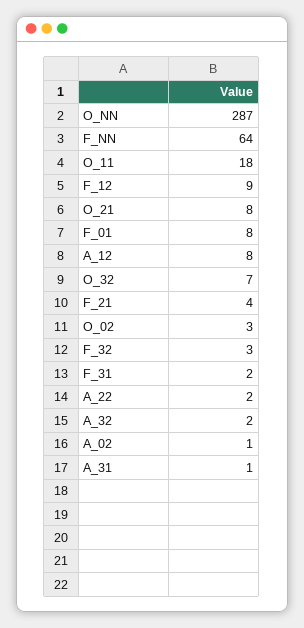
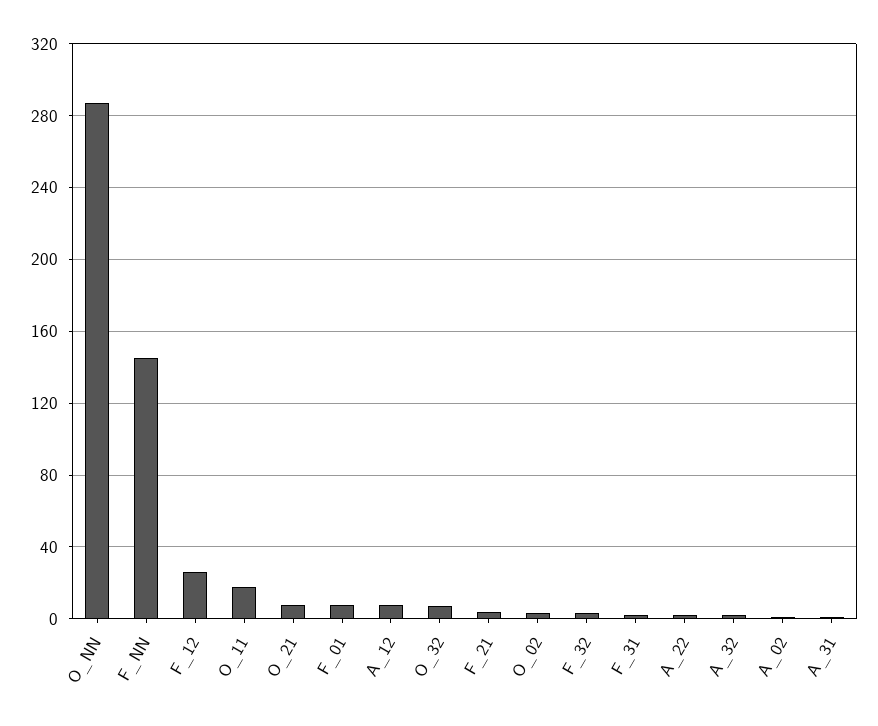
F_NN: 64 -> 145
F_12: 9 -> 25

